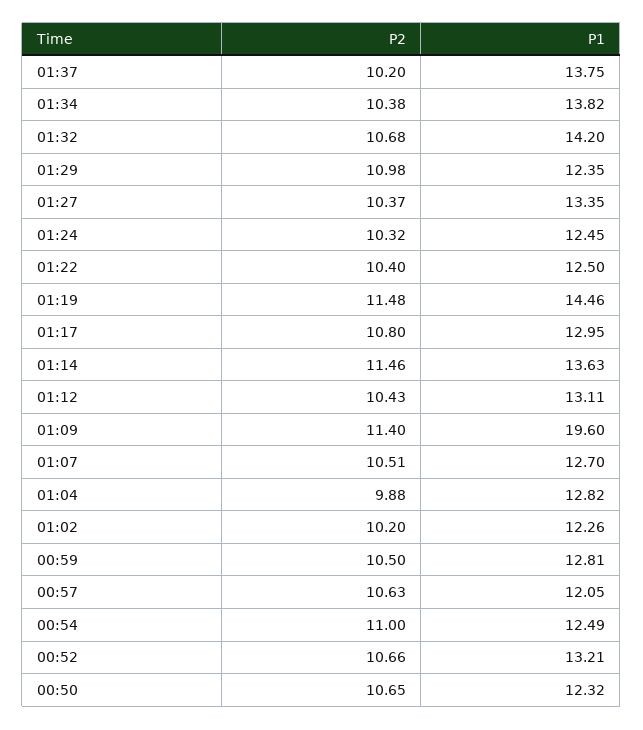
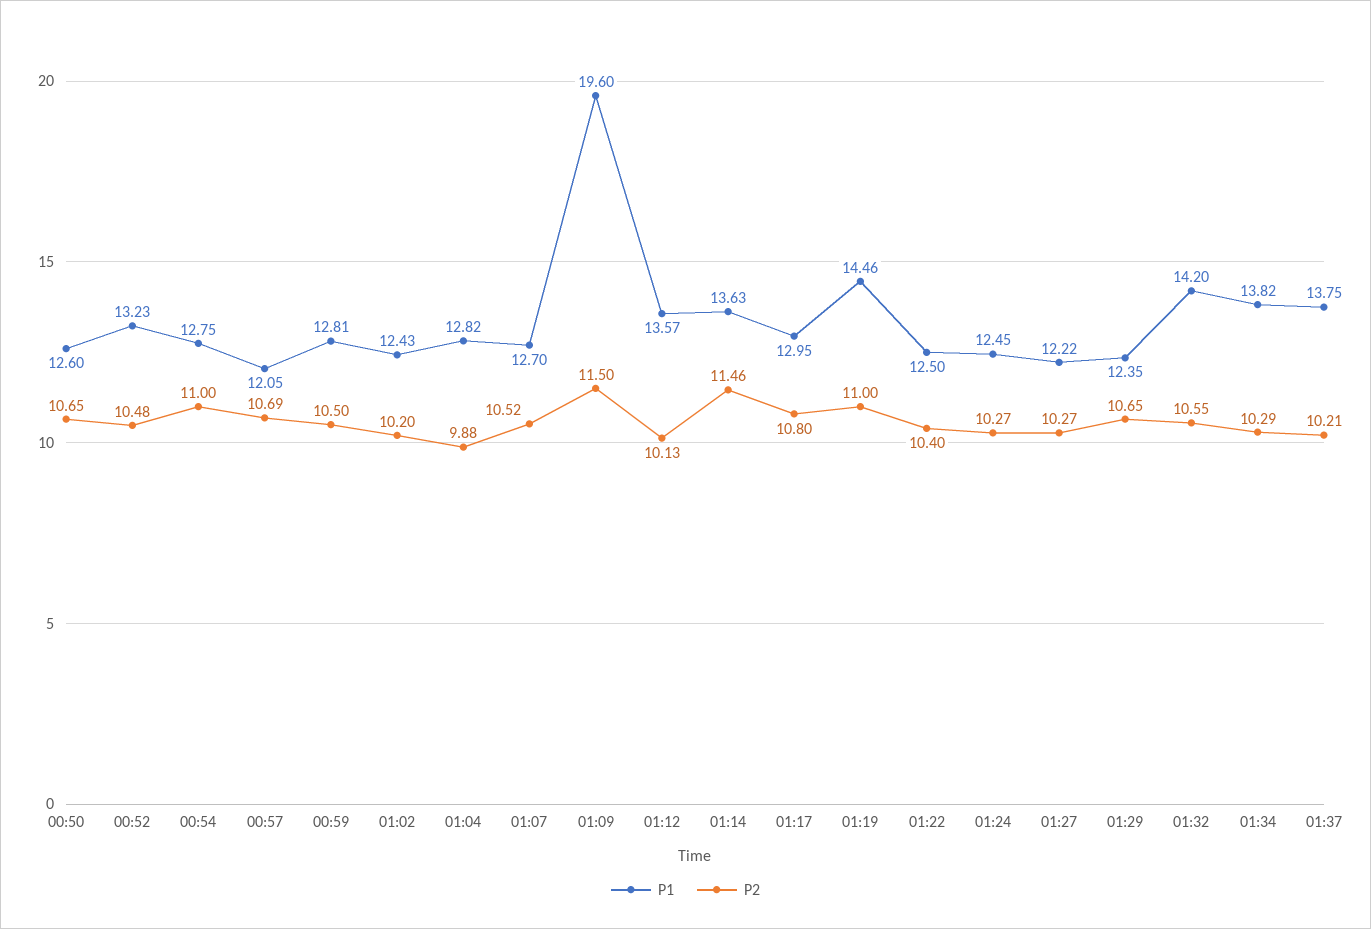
P2, 01:37: 10.2 -> 10.21
P2, 01:34: 10.38 -> 10.29
P2, 01:32: 10.68 -> 10.55
P2, 01:29: 10.98 -> 10.65
P2, 01:27: 10.37 -> 10.27
P1, 01:27: 13.35 -> 12.22
P2, 01:24: 10.32 -> 10.27
P2, 01:19: 11.48 -> 11
P2, 01:12: 10.43 -> 10.13
P1, 01:12: 13.11 -> 13.57
P2, 01:09: 11.4 -> 11.5
P2, 01:07: 10.51 -> 10.52
P1, 01:02: 12.26 -> 12.43
P2, 00:57: 10.63 -> 10.69
P1, 00:54: 12.49 -> 12.75
P2, 00:52: 10.66 -> 10.48
P1, 00:52: 13.21 -> 13.23
P1, 00:50: 12.32 -> 12.6

